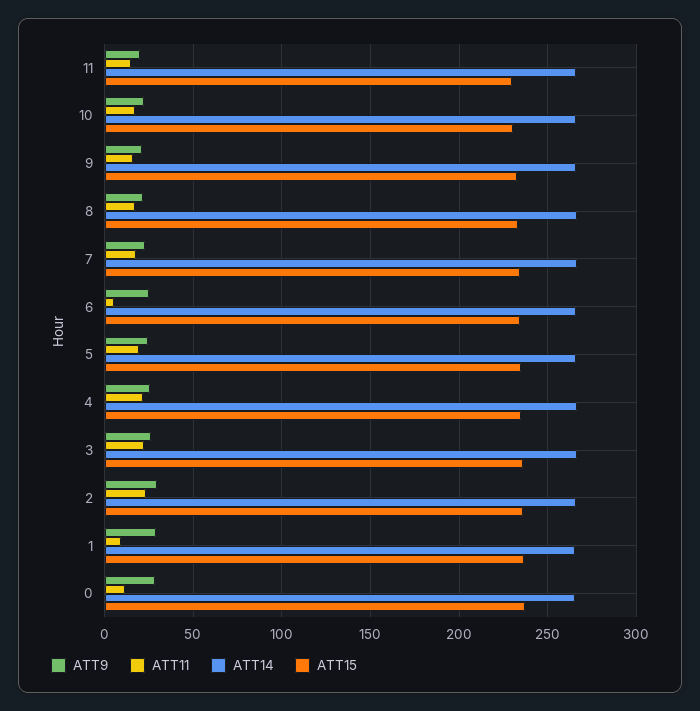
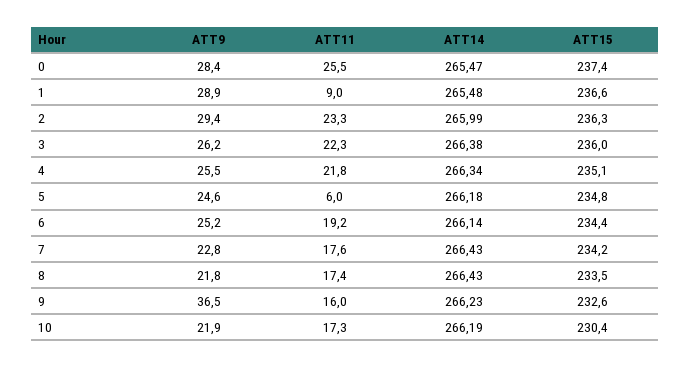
ATT9, 11: 20 -> none
ATT11, 11: 15 -> none
ATT14, 11: 265 -> none
ATT15, 11: 230 -> none
ATT9, 9: 20 -> 36.5
ATT11, 6: 5 -> 19.2
ATT11, 5: 20 -> 6
ATT11, 0: 10 -> 25.5

